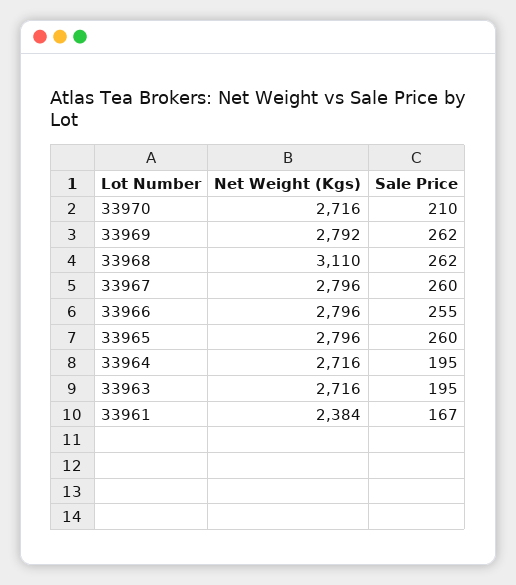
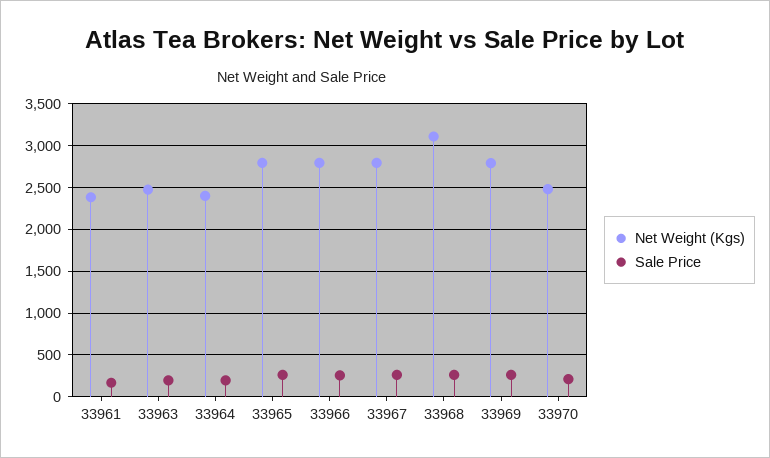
Net Weight (Kgs), 33970: 2716 -> 2500
Net Weight (Kgs), 33964: 2716 -> 2400
Net Weight (Kgs), 33963: 2716 -> 2500

